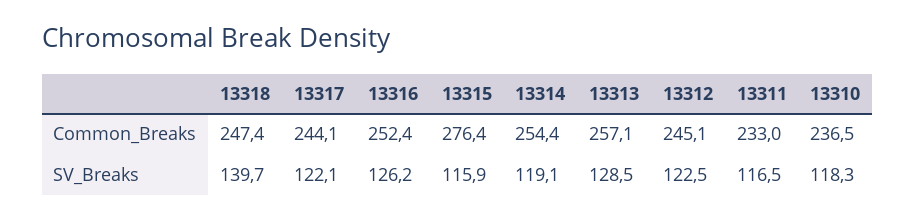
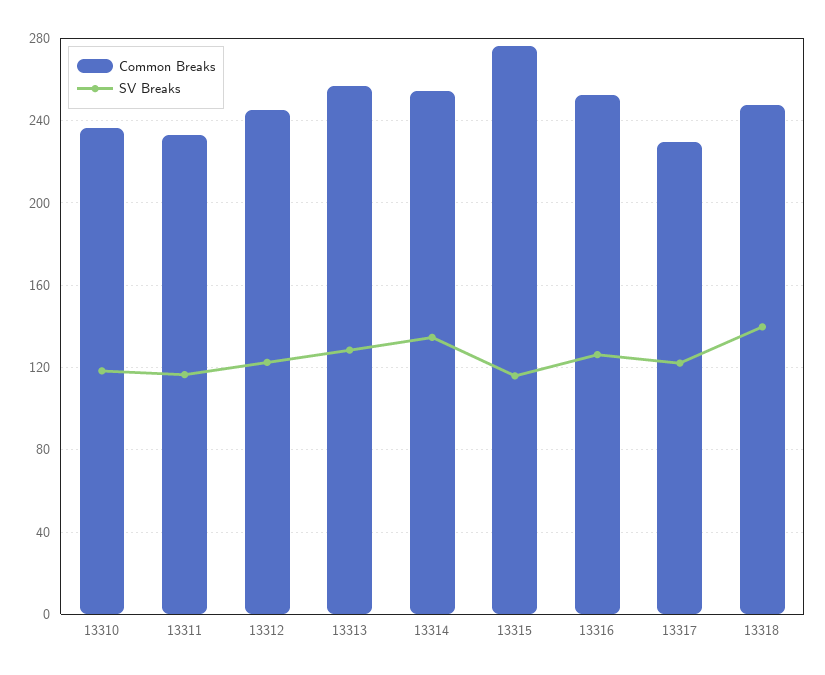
Common_Breaks, 13317: 244.1 -> 230
SV_Breaks, 13314: 119.1 -> 135

